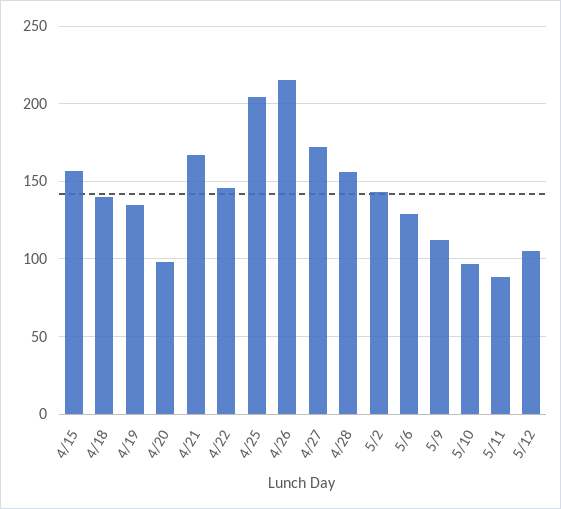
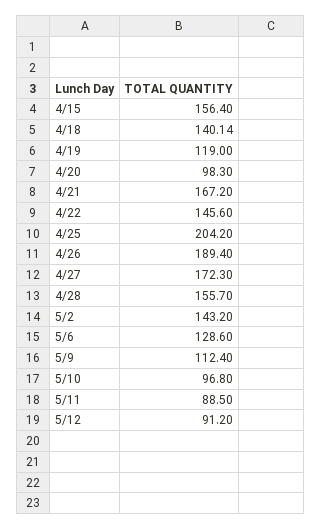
4/19: 135 -> 119
4/26: 215 -> 189.4
5/12: 105 -> 91.2

